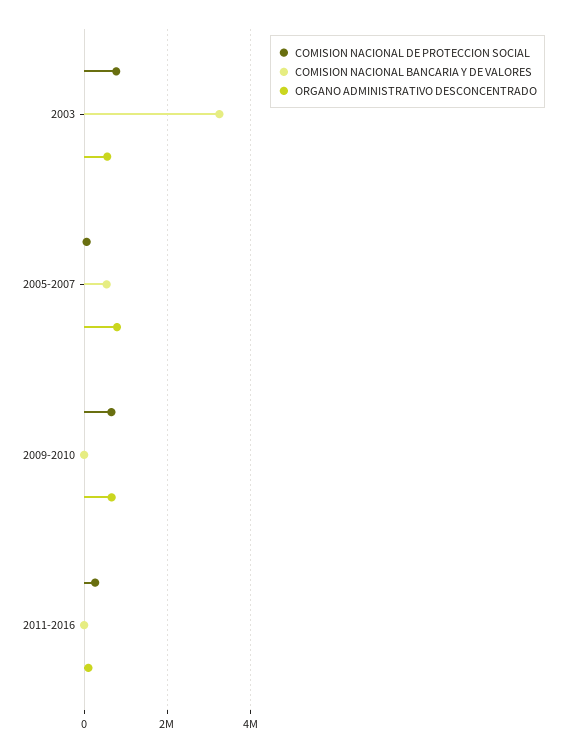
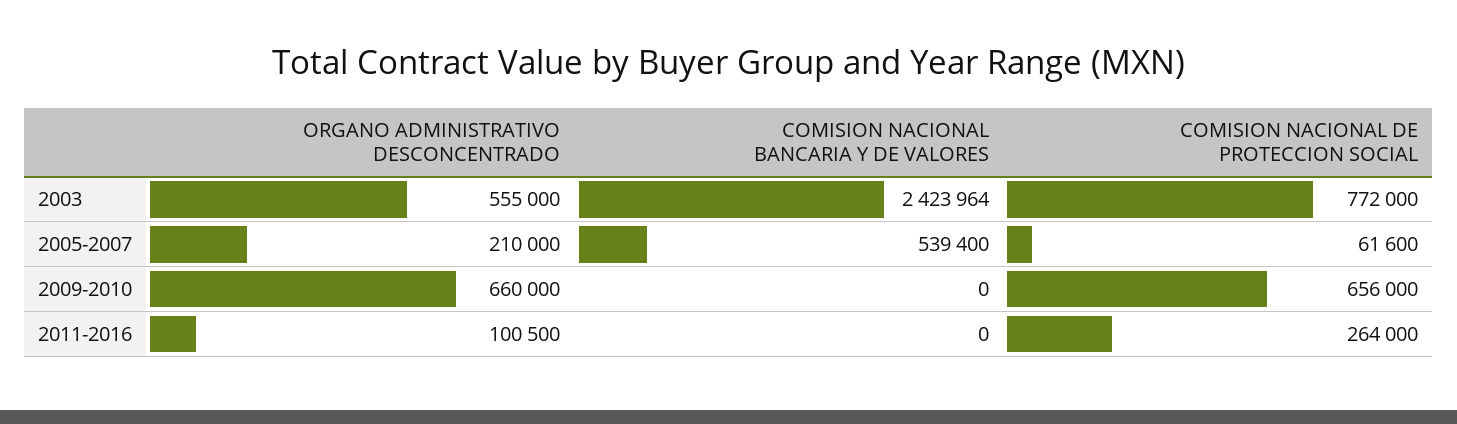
COMISION NACIONAL BANCARIA Y DE VALORES, 2003: 3200000 -> 2423964
ORGANO ADMINISTRATIVO DESCONCENTRADO, 2005-2007: 800000 -> 210000

